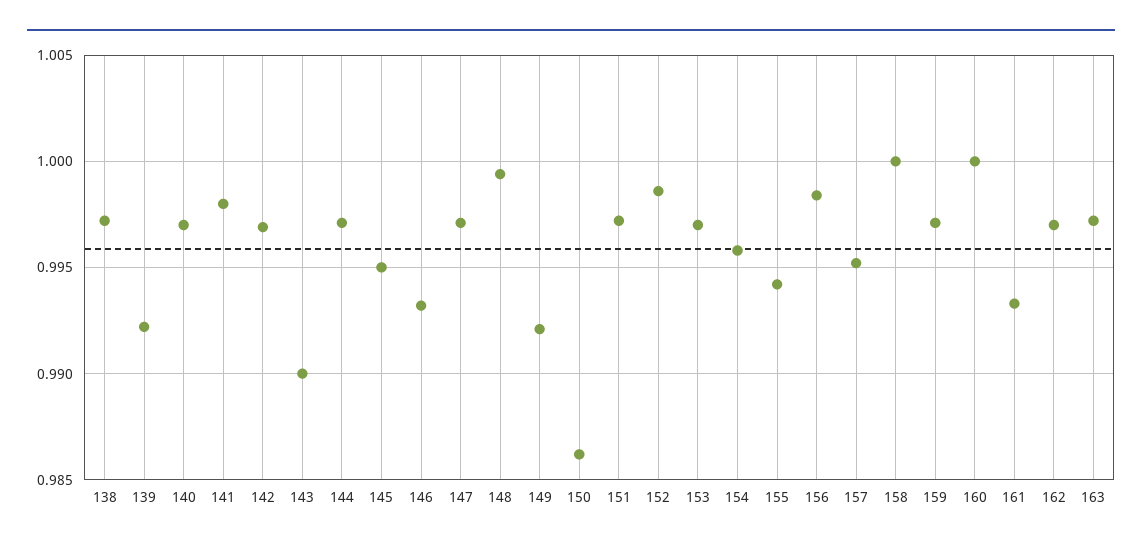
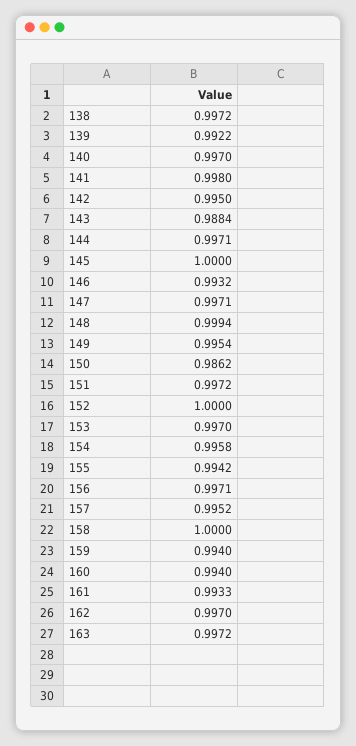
142: 0.997 -> 0.995
143: 0.99 -> 0.9884
145: 0.995 -> 1
149: 0.992 -> 0.9954
152: 0.9985 -> 1
156: 0.9985 -> 0.9971
159: 0.997 -> 0.994
160: 1 -> 0.994

